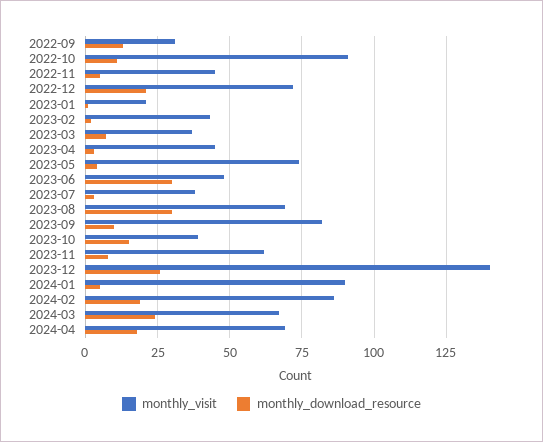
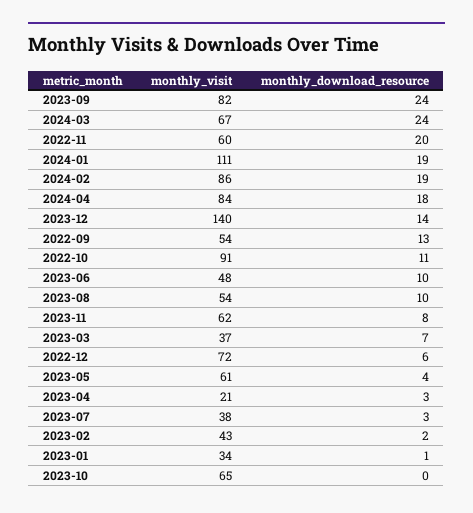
monthly_visit, 2022-09: 30 -> 54
monthly_visit, 2022-11: 45 -> 60
monthly_download_resource, 2022-11: 5 -> 20
monthly_download_resource, 2022-12: 20 -> 6
monthly_visit, 2023-01: 20 -> 34
monthly_visit, 2023-04: 45 -> 21
monthly_visit, 2023-05: 75 -> 61
monthly_download_resource, 2023-06: 30 -> 10
monthly_visit, 2023-08: 70 -> 54
monthly_download_resource, 2023-08: 30 -> 10
monthly_download_resource, 2023-09: 10 -> 24
monthly_visit, 2023-10: 40 -> 65
monthly_download_resource, 2023-10: 15 -> 0
monthly_download_resource, 2023-12: 25 -> 14
monthly_visit, 2024-01: 90 -> 111
monthly_download_resource, 2024-01: 5 -> 19
monthly_visit, 2024-04: 70 -> 84

